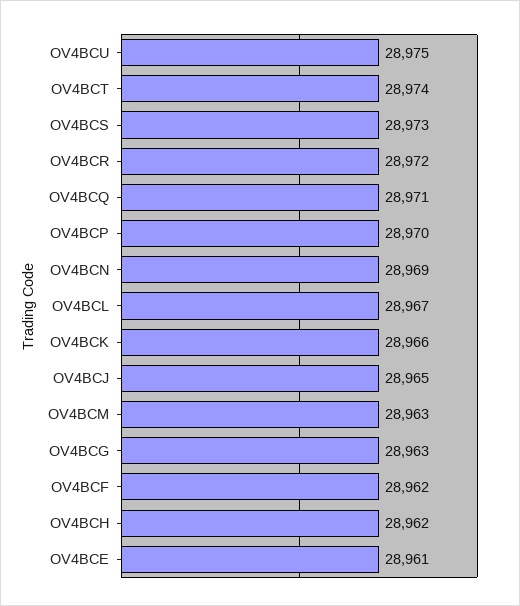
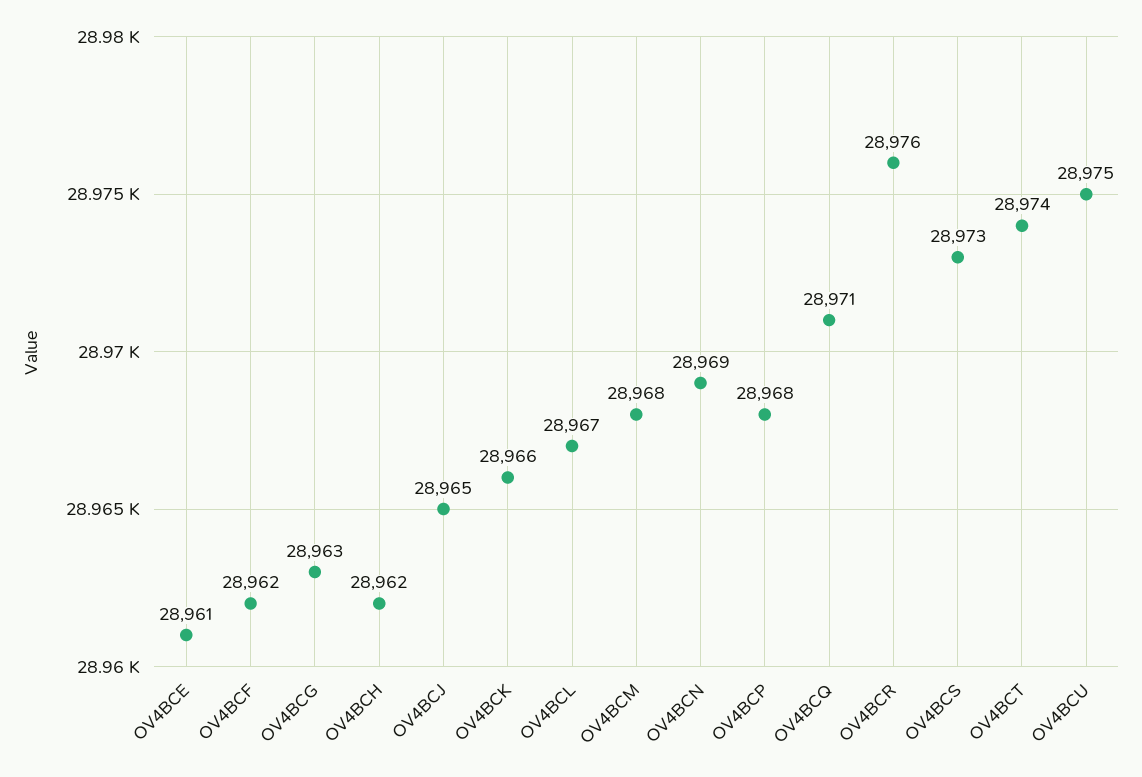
OV4BCR: 28972 -> 28976
OV4BCP: 28970 -> 28968
OV4BCM: 28963 -> 28968

